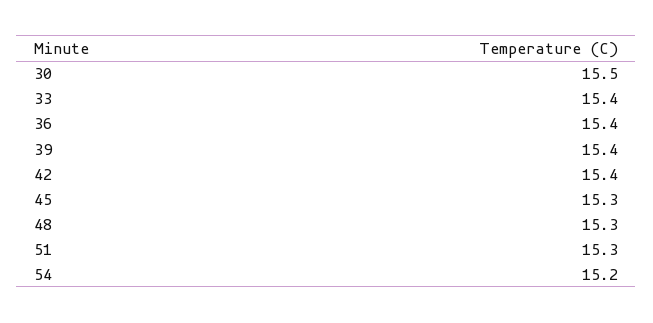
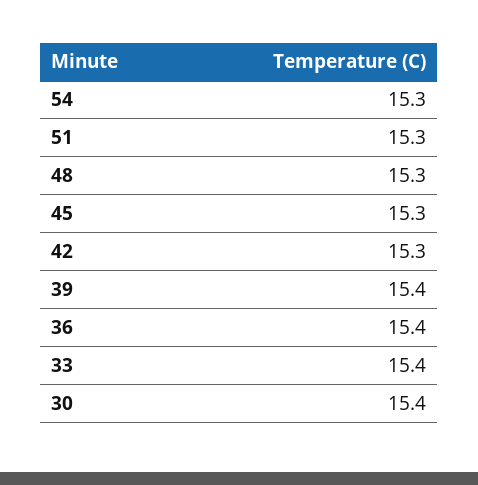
30: 15.5 -> 15.4
42: 15.4 -> 15.3
54: 15.2 -> 15.3

